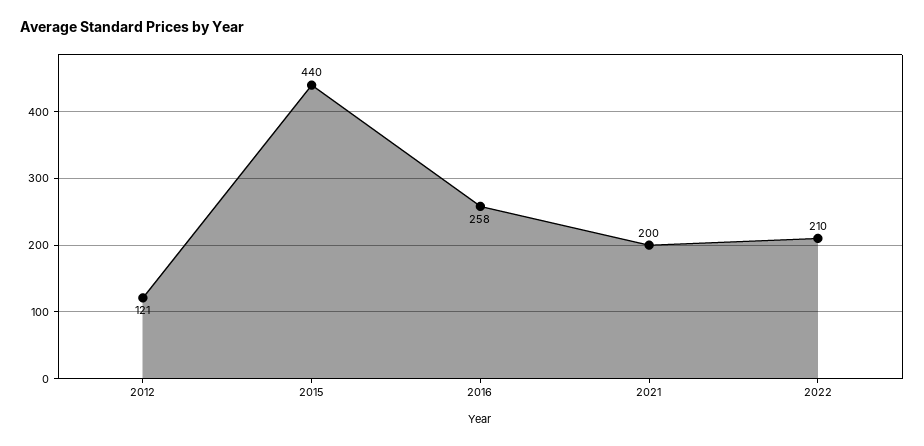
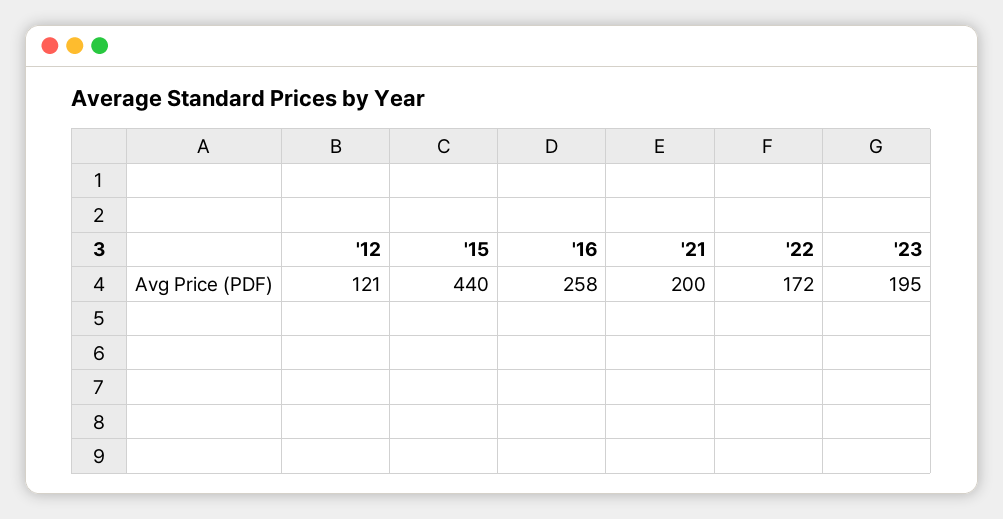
2022: 210 -> 172
'23: none -> 195

